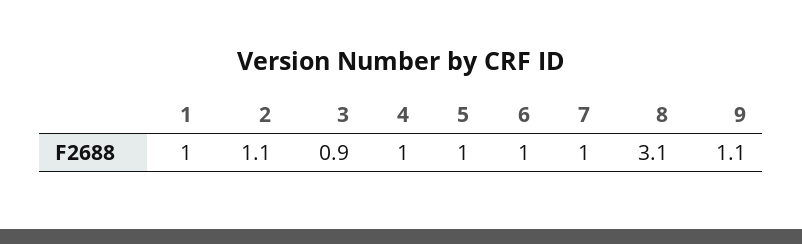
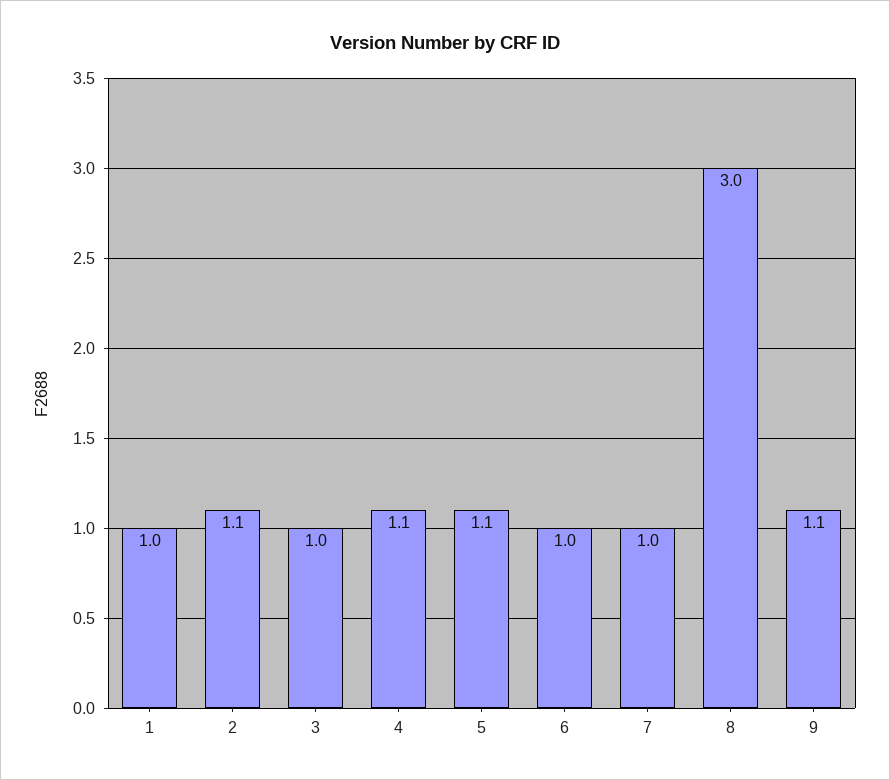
3: 0.9 -> 1
4: 1 -> 1.1
5: 1 -> 1.1
8: 3.1 -> 3

